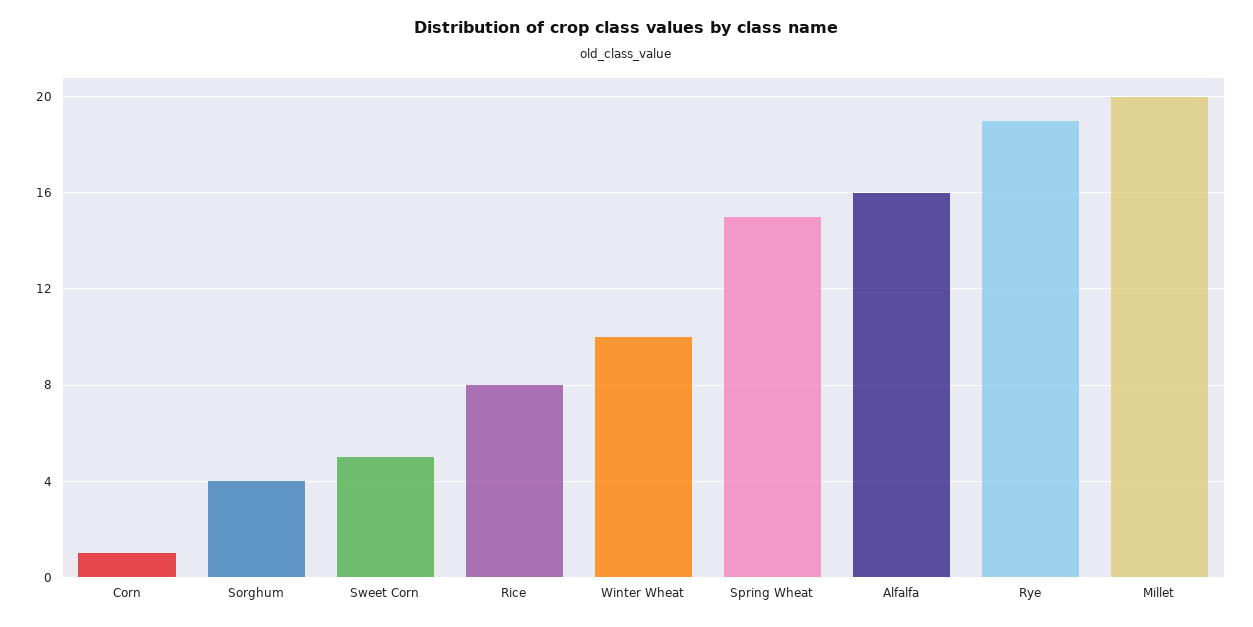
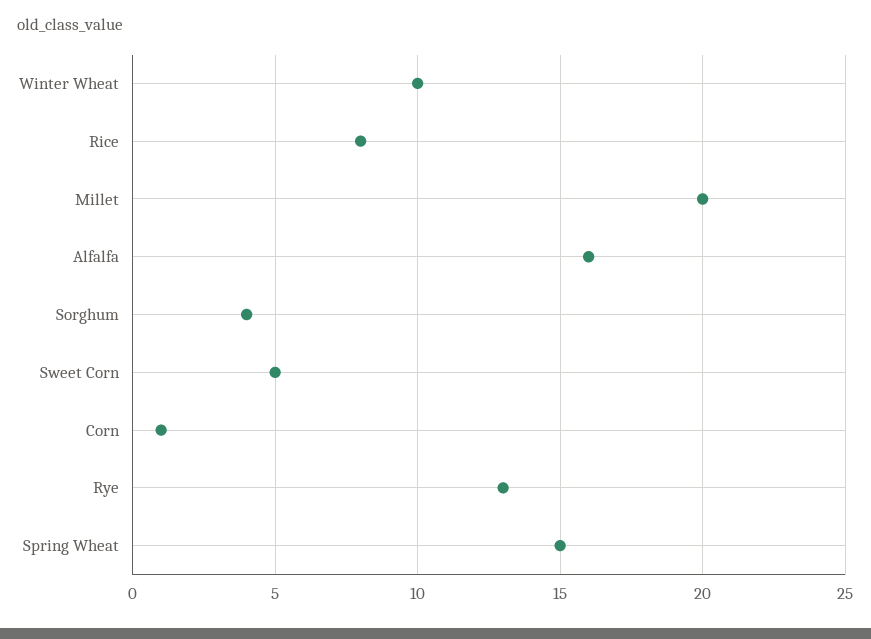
Rye: 19 -> 13

